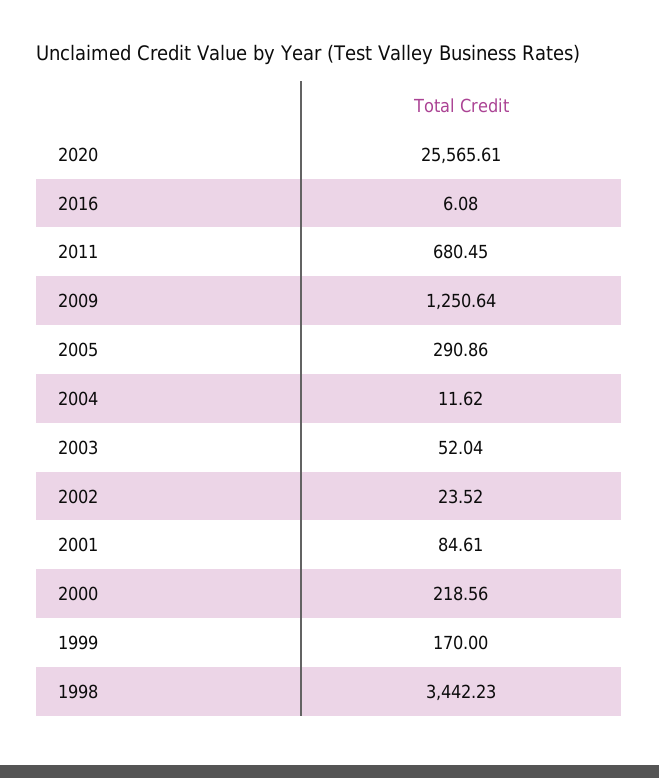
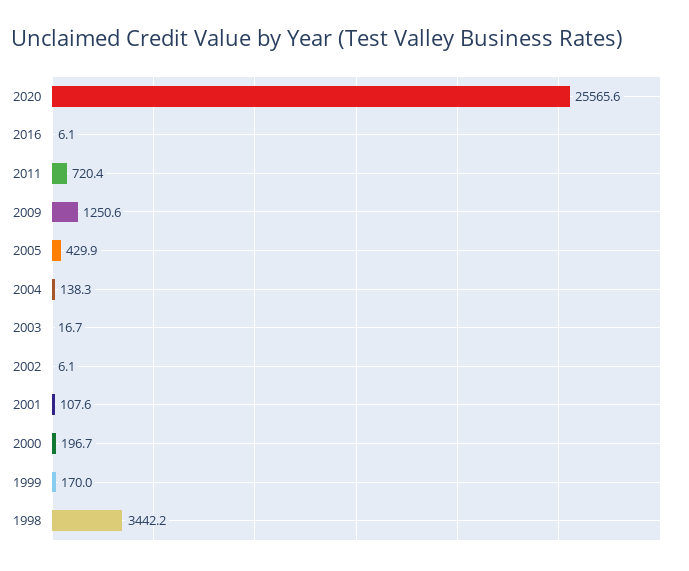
2011: 680.45 -> 720.4
2005: 290.86 -> 429.9
2004: 11.62 -> 138.3
2003: 52.04 -> 16.7
2002: 23.52 -> 6.1
2001: 84.61 -> 107.6
2000: 218.56 -> 196.7

